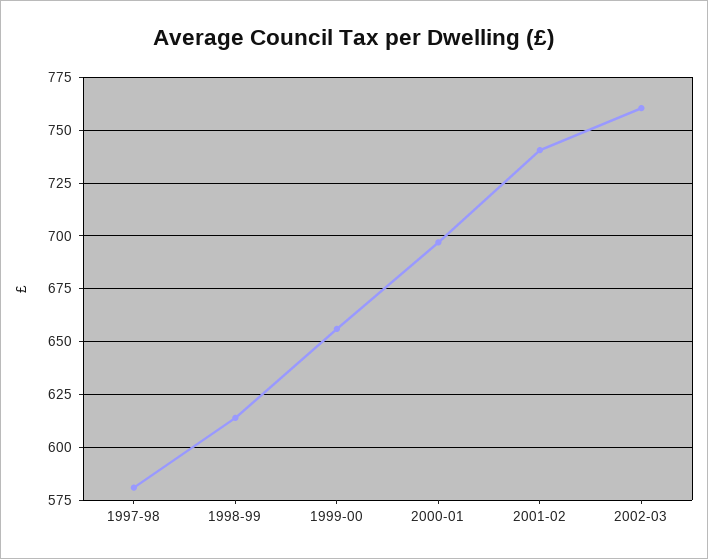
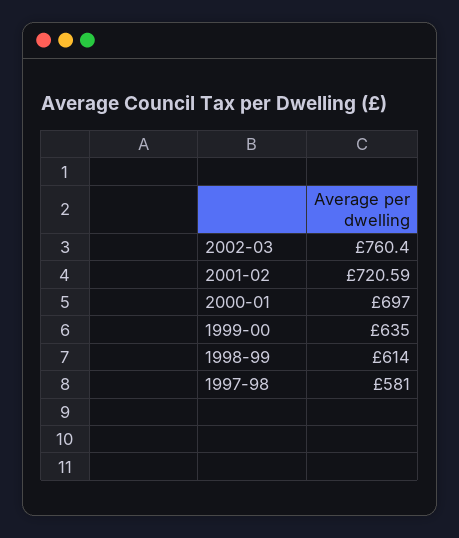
1999-00: 655 -> 635
2001-02: 740 -> 720.59

